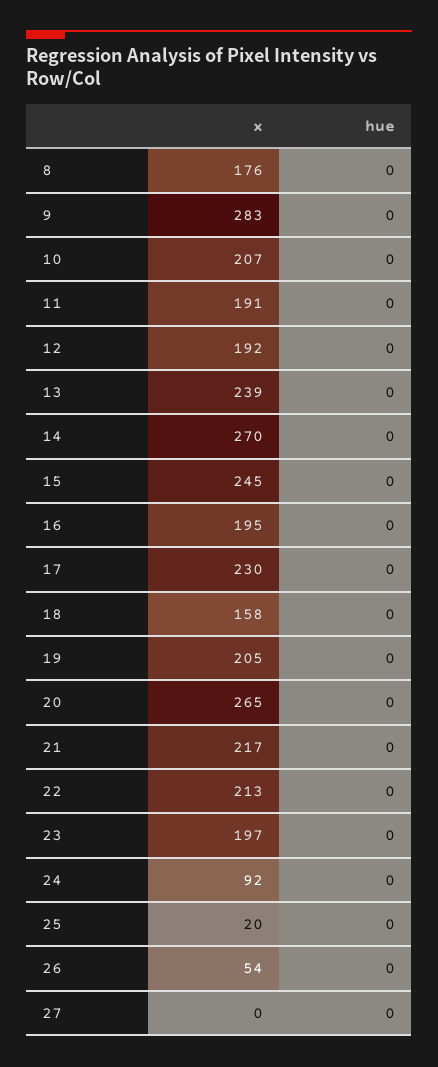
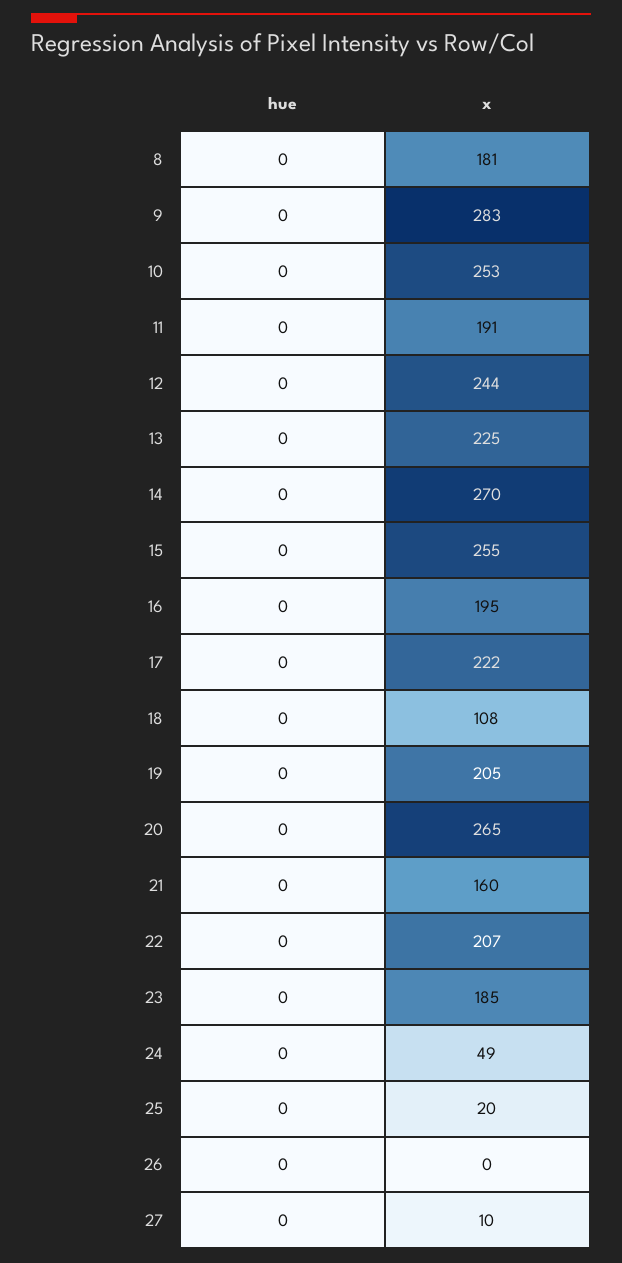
x, 8: 176 -> 181
x, 10: 207 -> 253
x, 12: 192 -> 244
x, 13: 239 -> 225
x, 15: 245 -> 255
x, 17: 230 -> 222
x, 18: 158 -> 108
x, 21: 217 -> 160
x, 22: 213 -> 207
x, 23: 197 -> 185
x, 24: 92 -> 49
x, 26: 54 -> 0
x, 27: 0 -> 10

